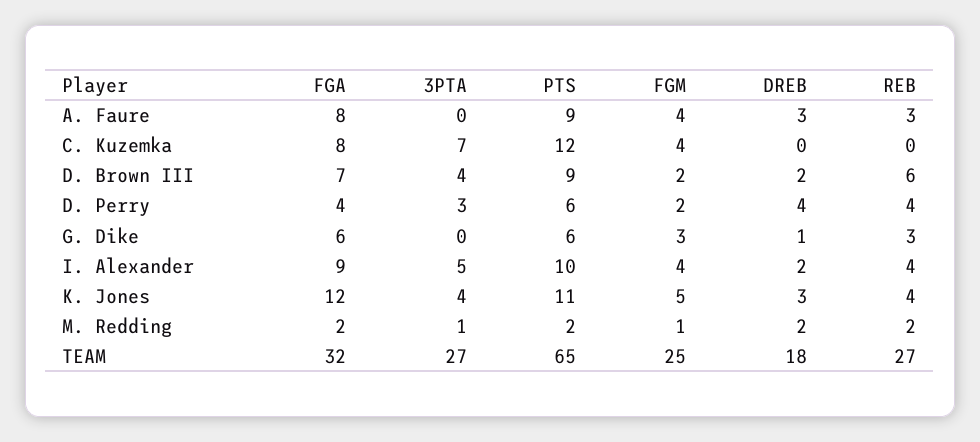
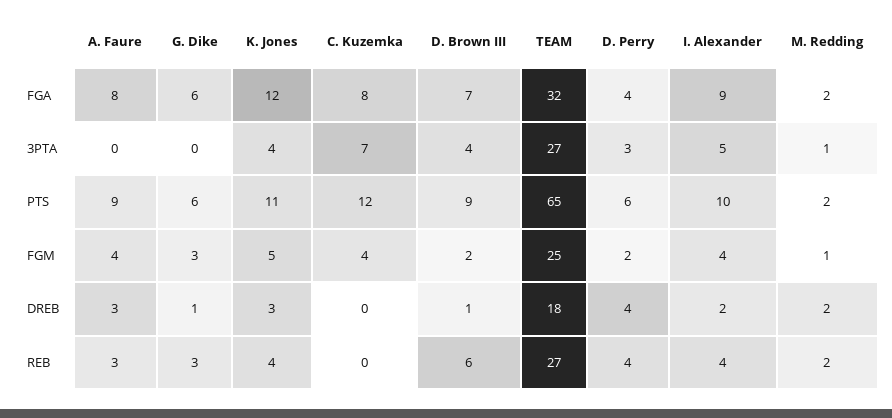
DREB, D. Brown III: 2 -> 1

